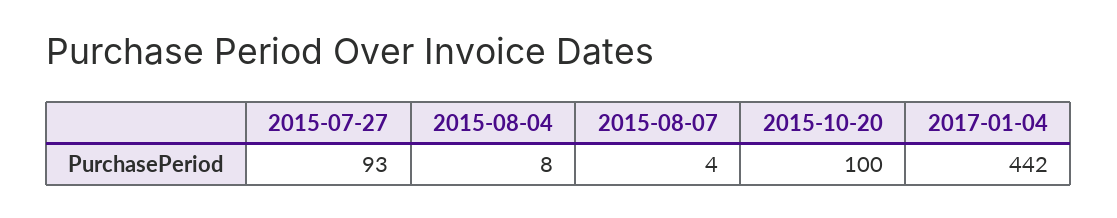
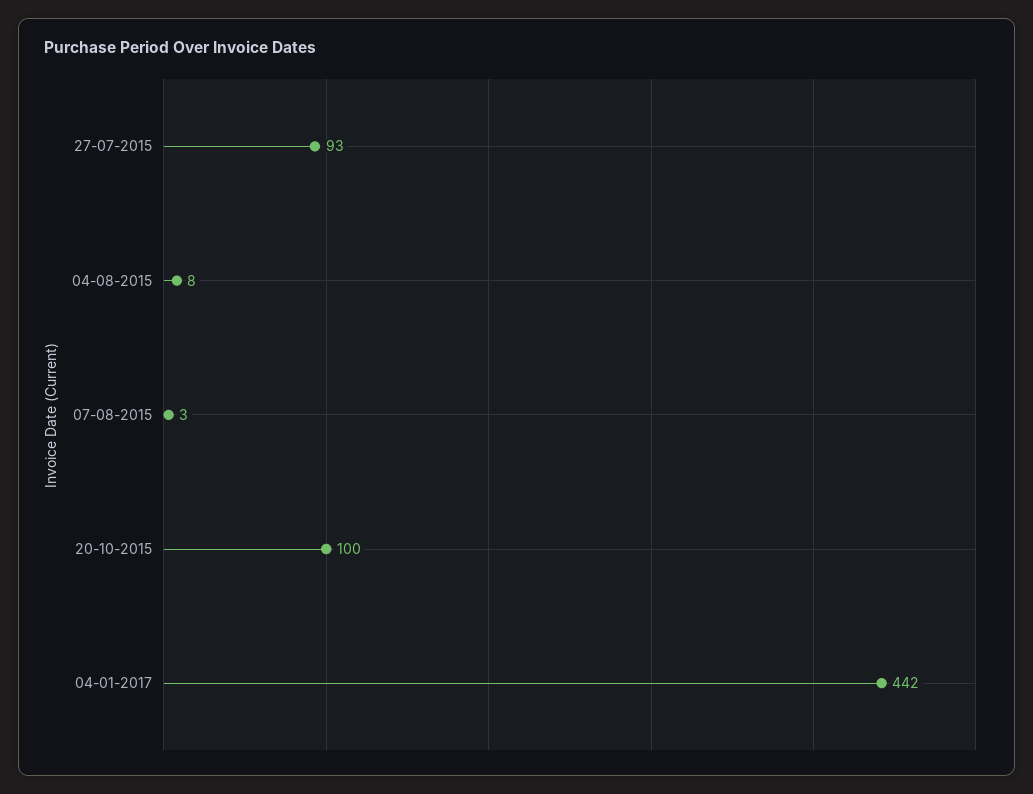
2015-08-07: 4 -> 3

